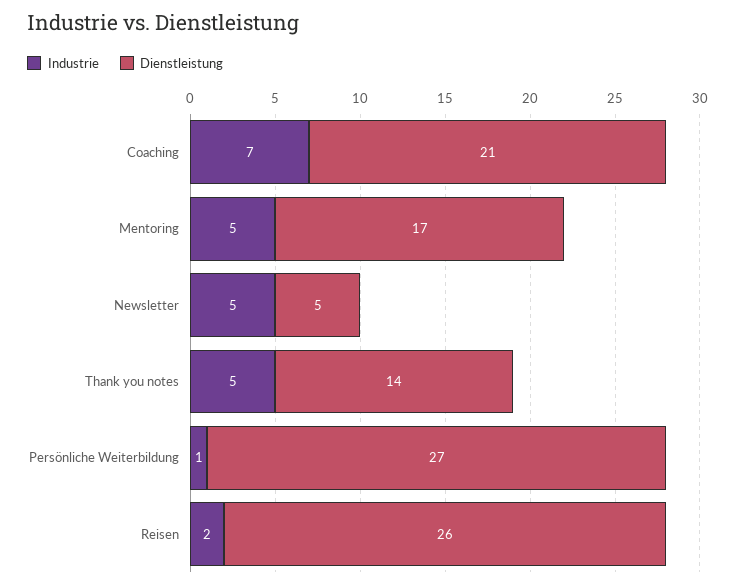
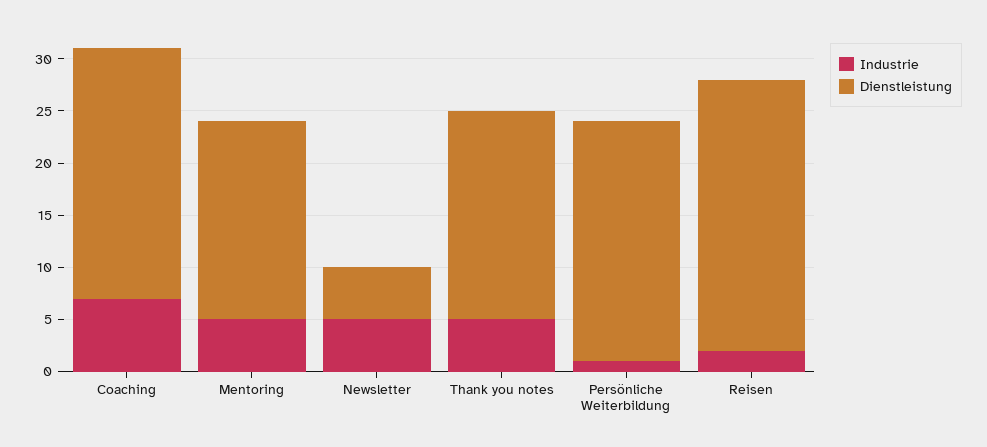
Dienstleistung, Coaching: 21 -> 24
Dienstleistung, Mentoring: 17 -> 19
Dienstleistung, Thank you notes: 14 -> 20
Dienstleistung, Persönliche Weiterbildung: 27 -> 23

